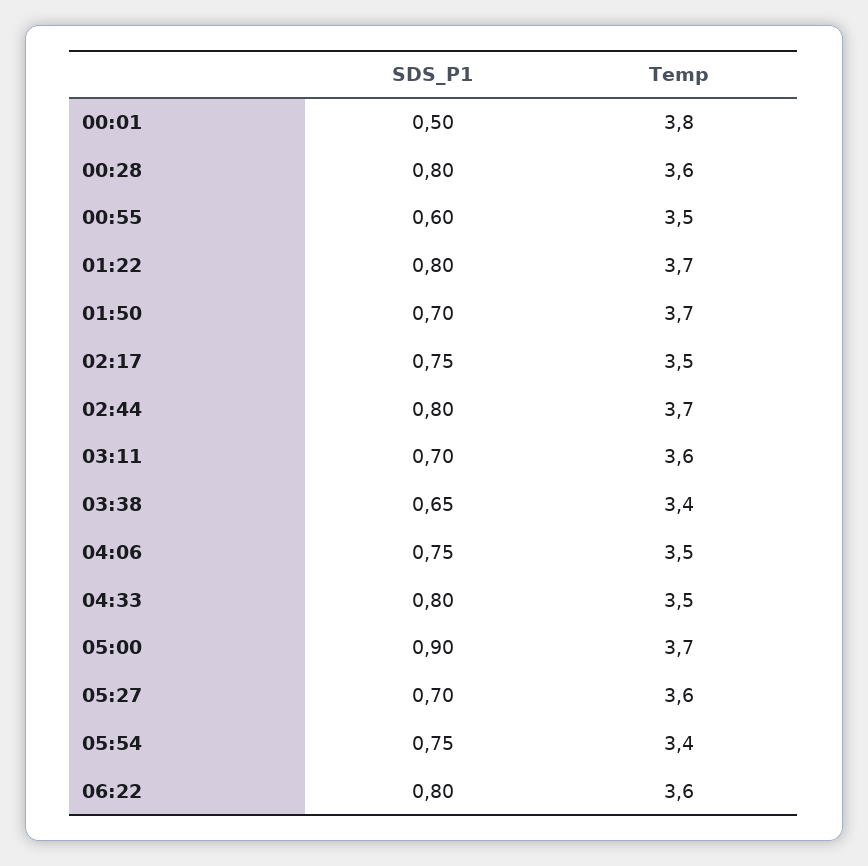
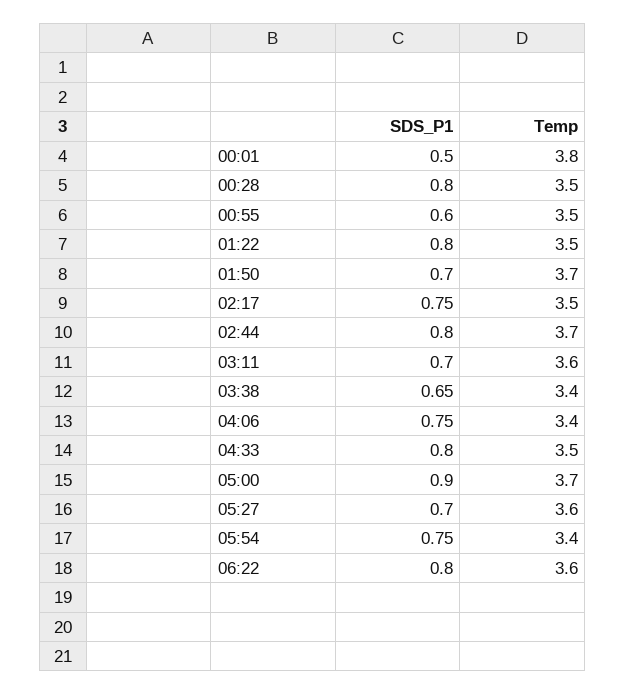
Temp, 00:28: 3.6 -> 3.5
Temp, 01:22: 3.7 -> 3.5
Temp, 04:06: 3.5 -> 3.4

